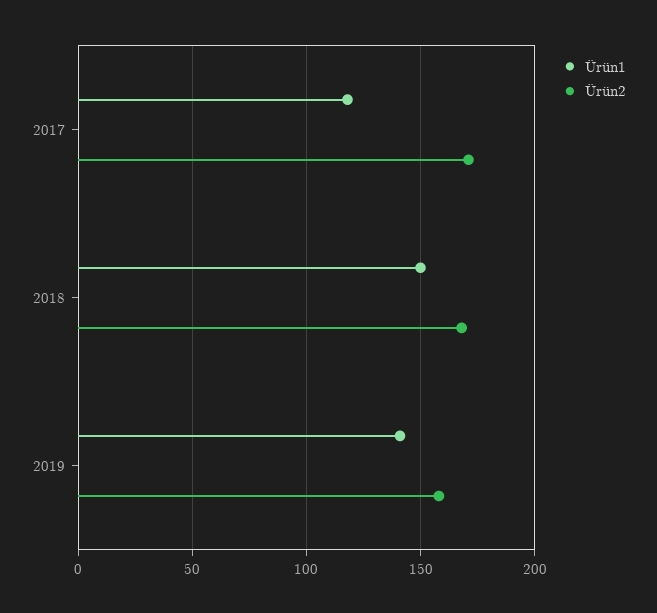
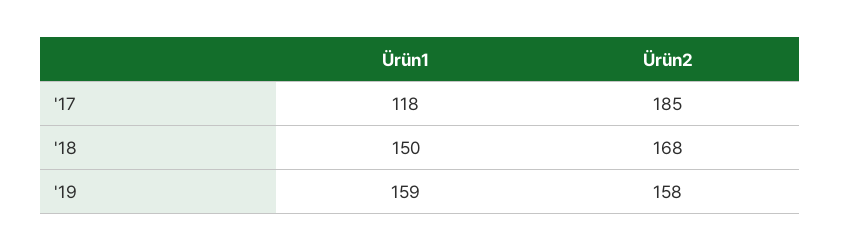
Ürün2, 2017: 170 -> 185
Ürün1, 2019: 140 -> 159

